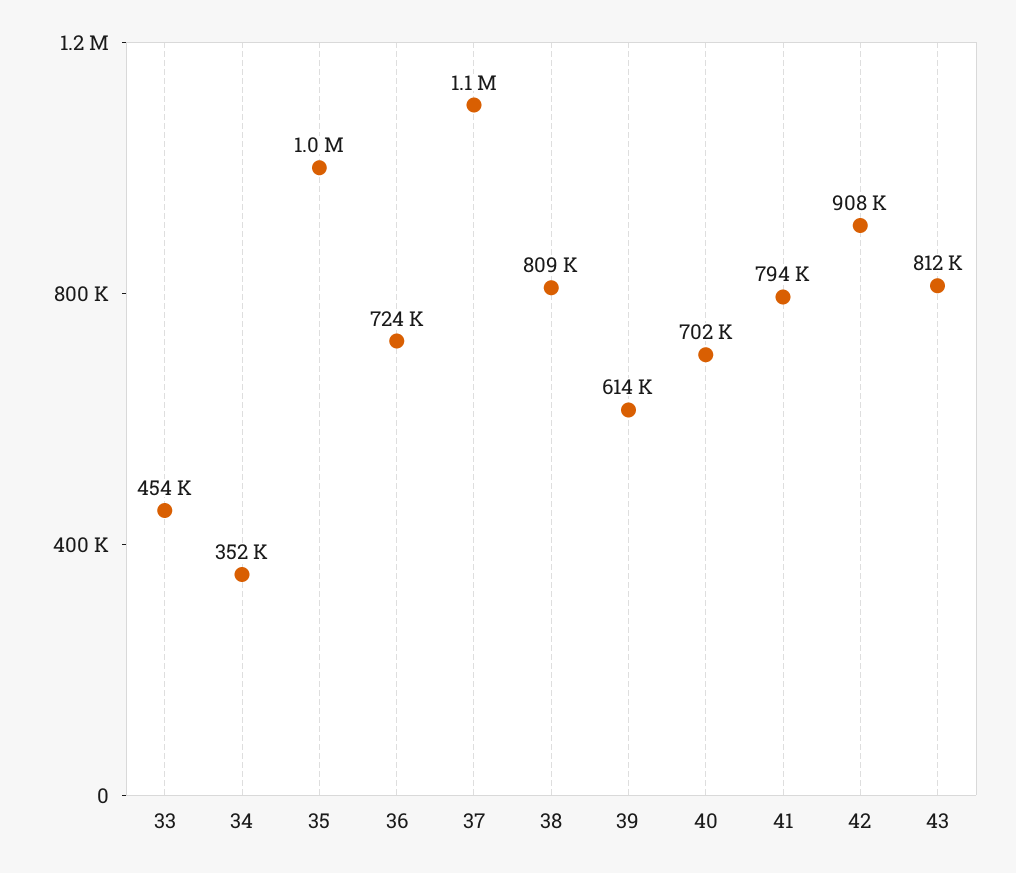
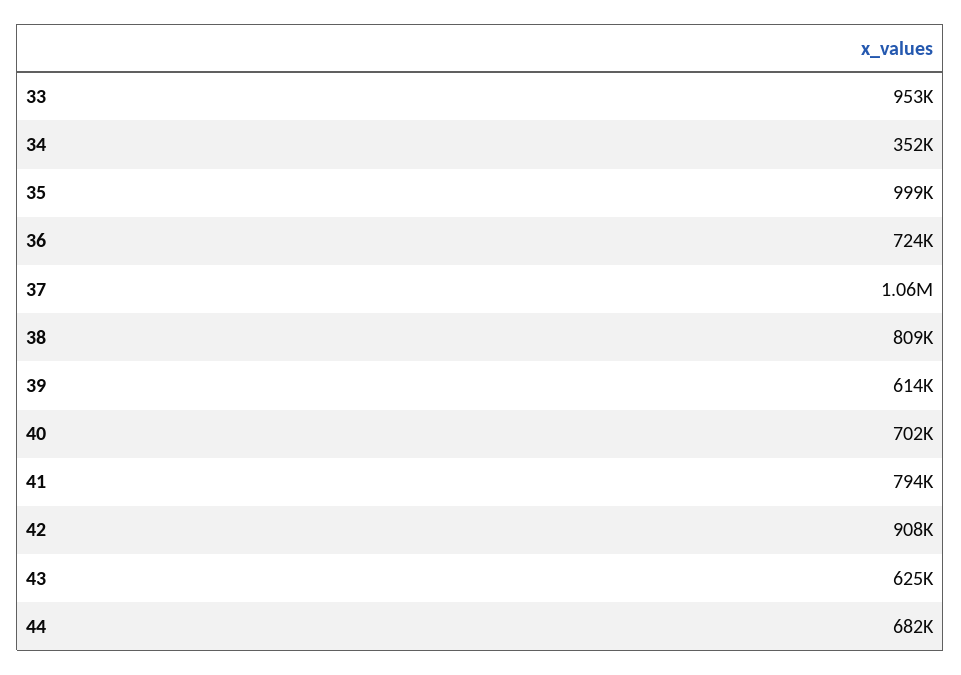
33: 454000 -> 953000
43: 812000 -> 625000
44: none -> 682000

